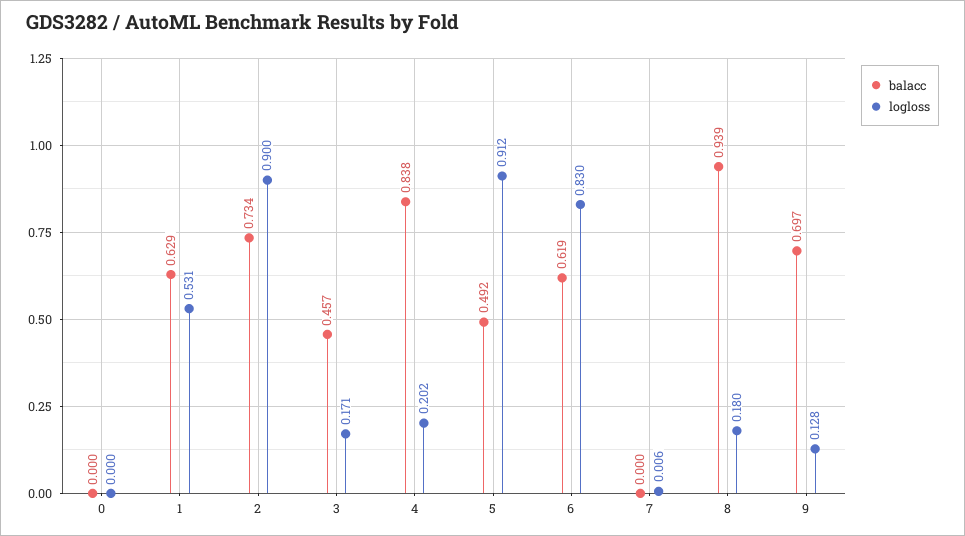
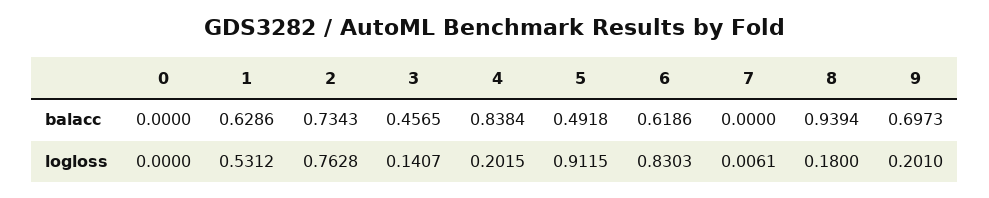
logloss, 2: 0.9 -> 0.7628
logloss, 3: 0.171 -> 0.1407
logloss, 9: 0.128 -> 0.201

